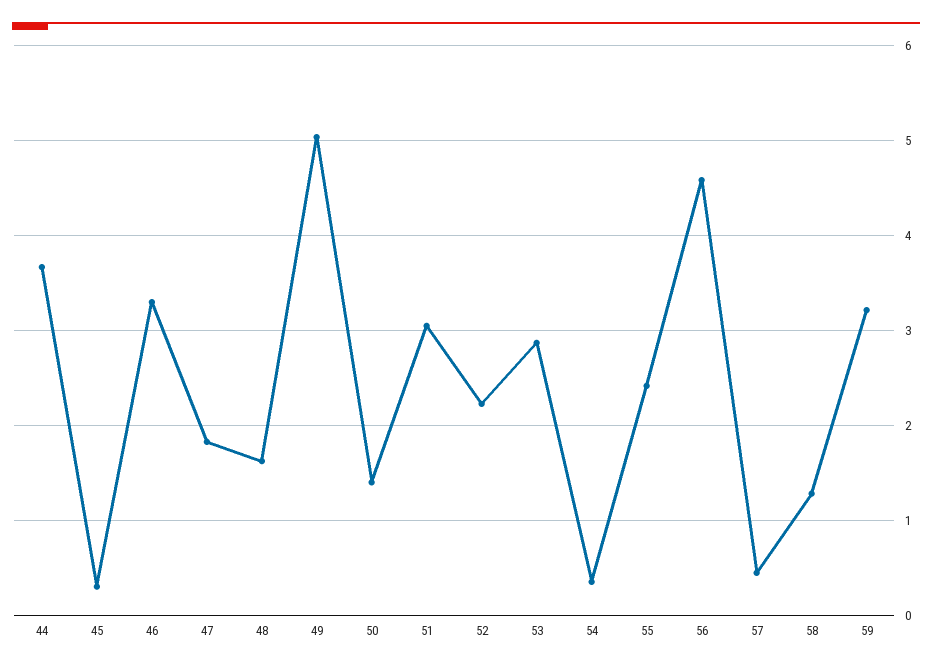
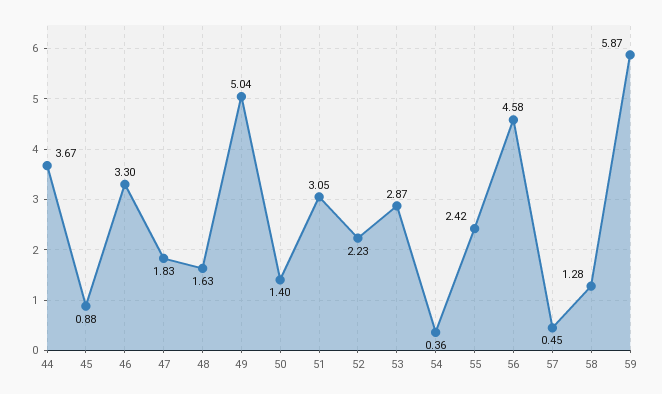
45: 0.3 -> 0.88
59: 3.2 -> 5.87

